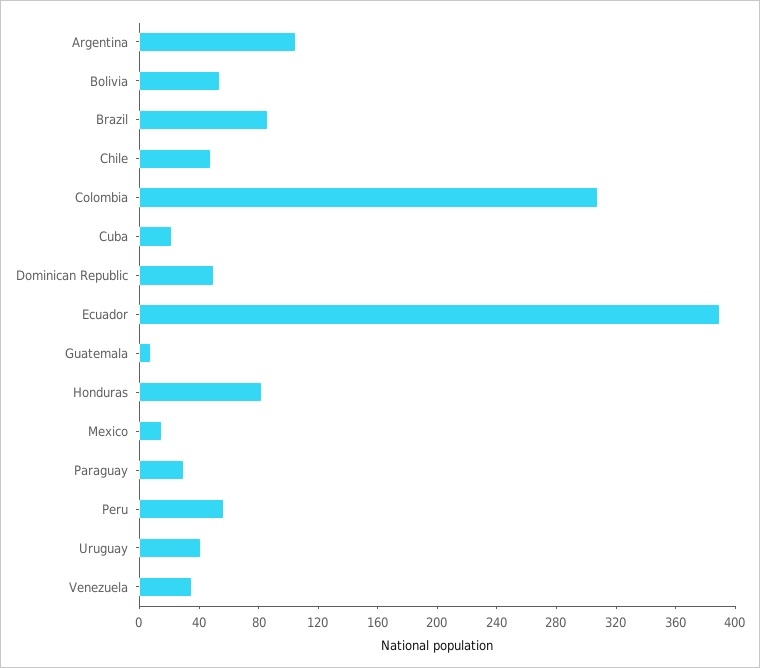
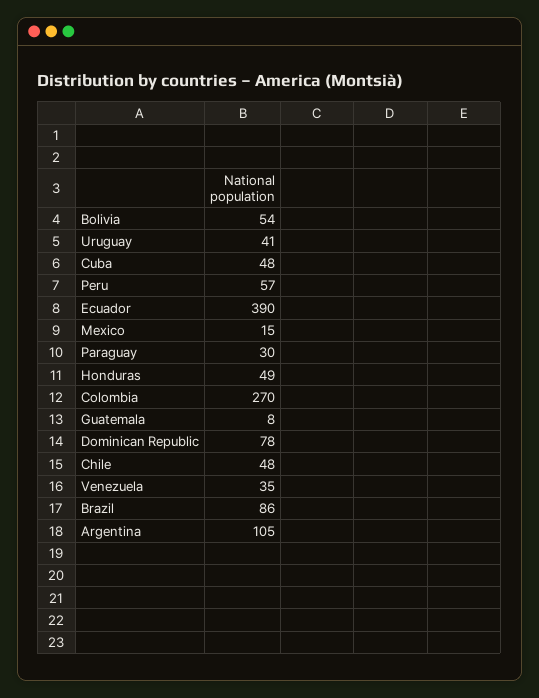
Colombia: 310 -> 270
Cuba: 20 -> 48
Dominican Republic: 50 -> 78
Honduras: 80 -> 49

